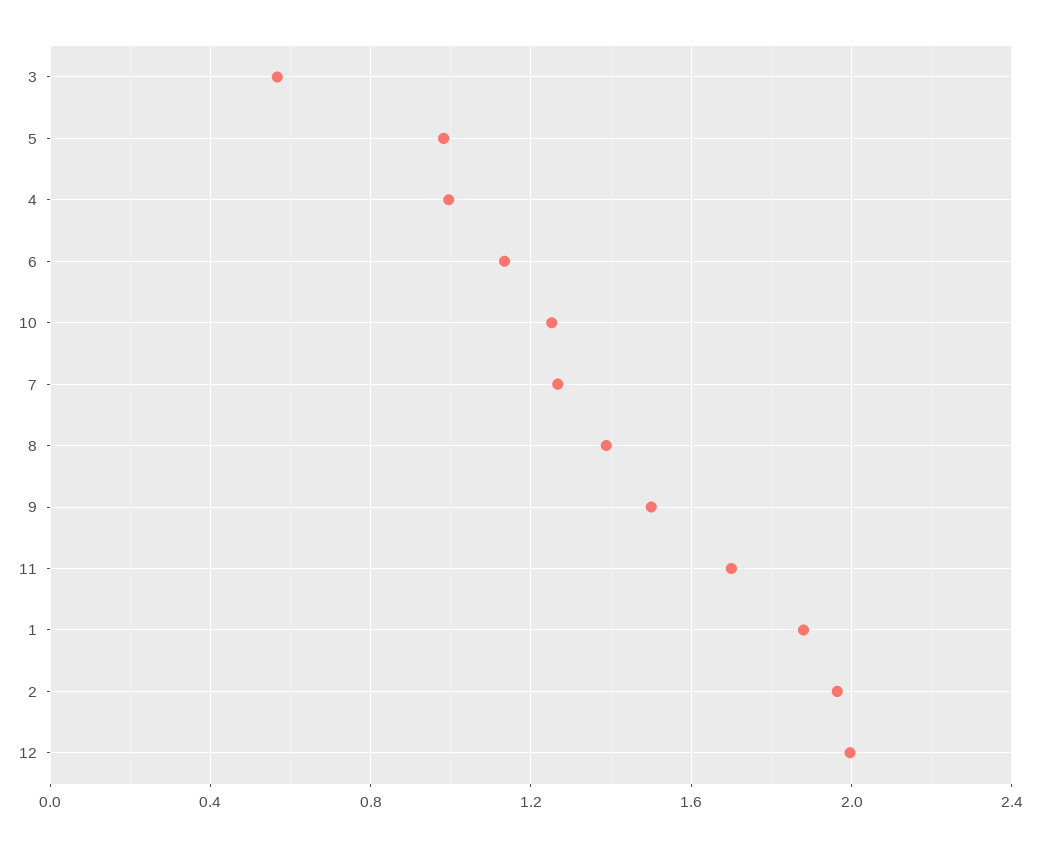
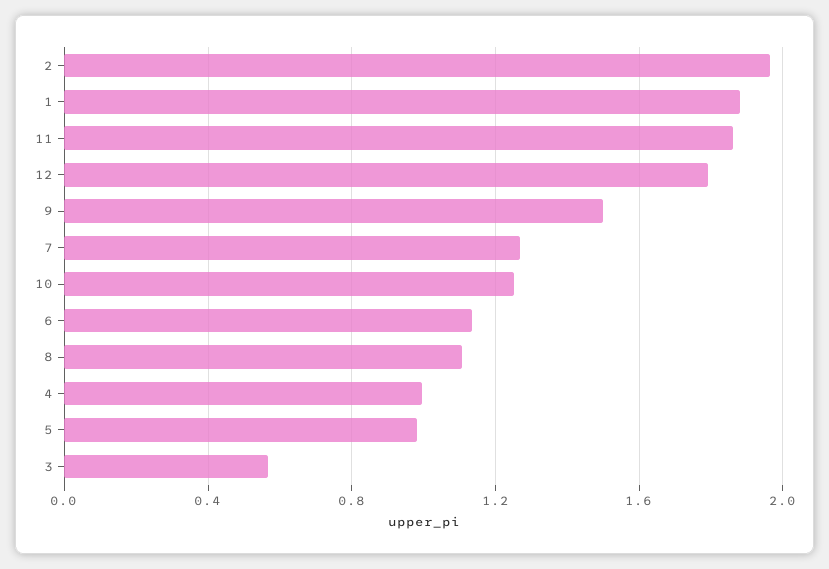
8: 1.4 -> 1.1
11: 1.7 -> 1.85
12: 2 -> 1.8

